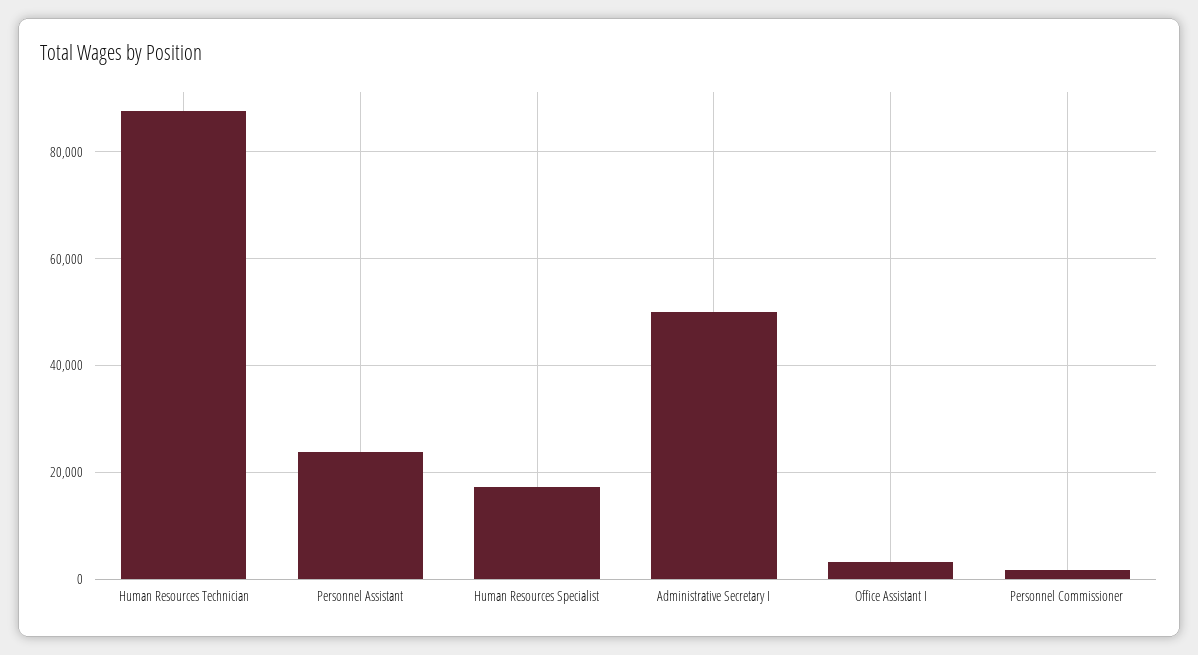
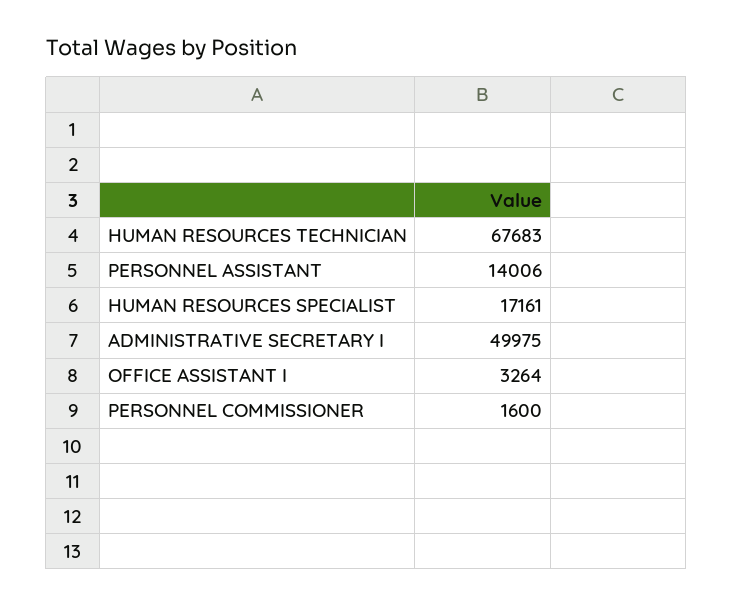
Human Resources Technician: 88000 -> 67683
Personnel Assistant: 24000 -> 14006

